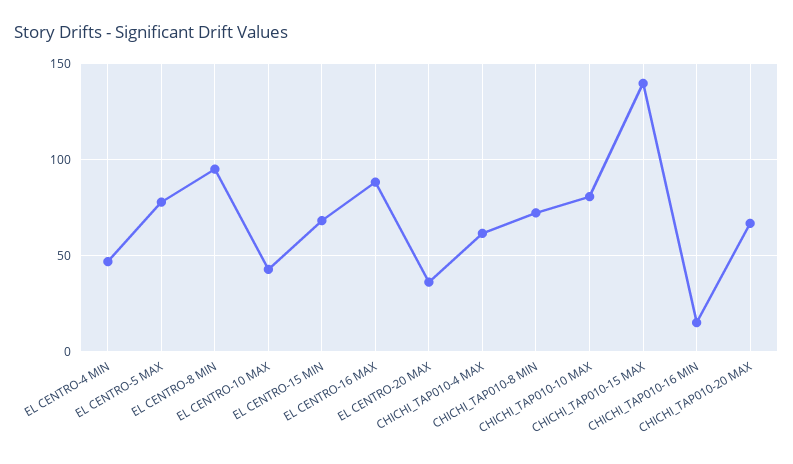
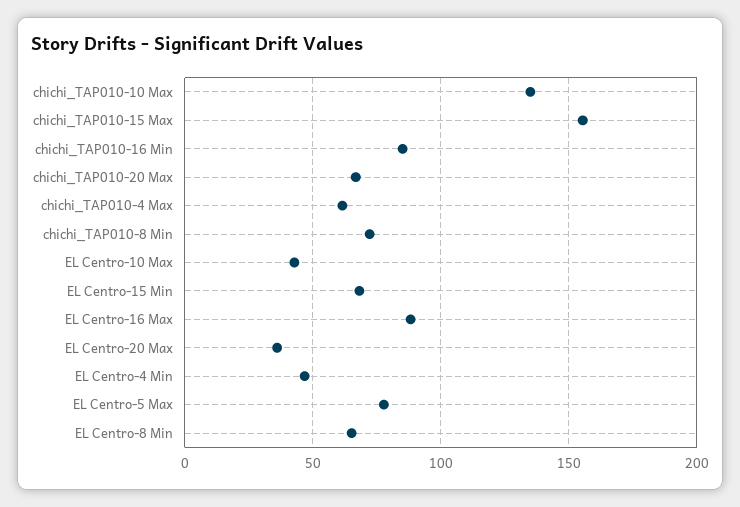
EL CENTRO-8 MIN: 95 -> 65
CHICHI_TAP010-10 MAX: 80 -> 135
CHICHI_TAP010-15 MAX: 140 -> 155
CHICHI_TAP010-16 MIN: 15 -> 85

